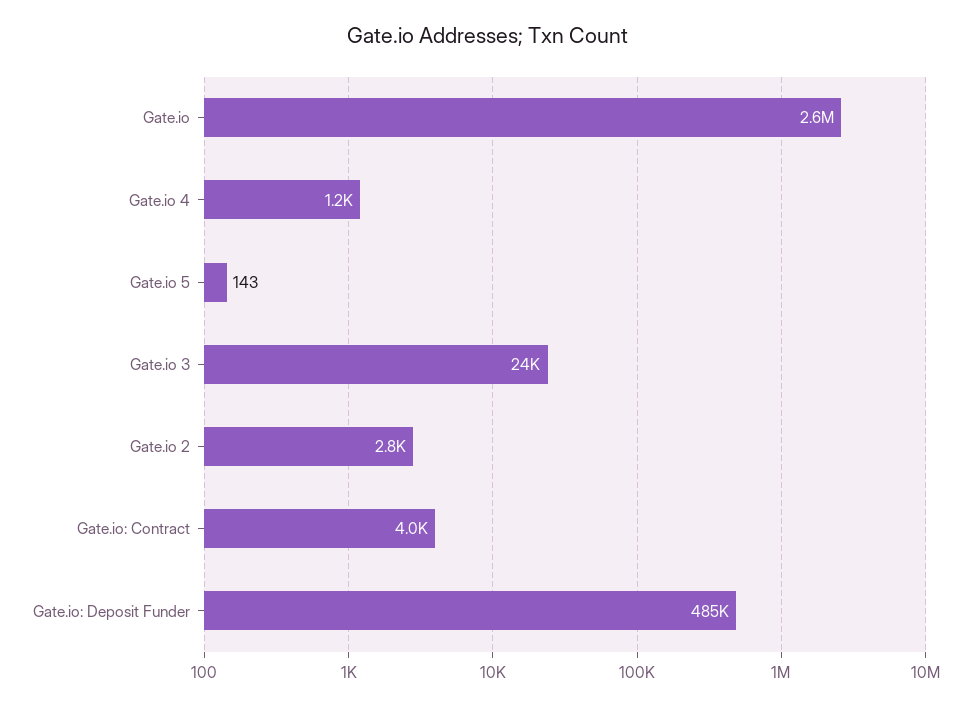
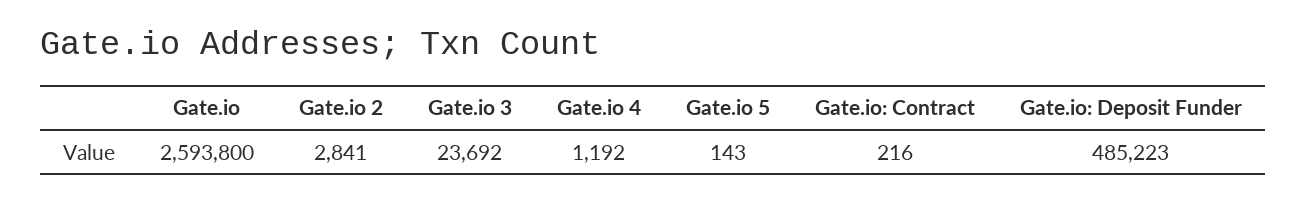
Gate.io: Contract: 4000 -> 216

